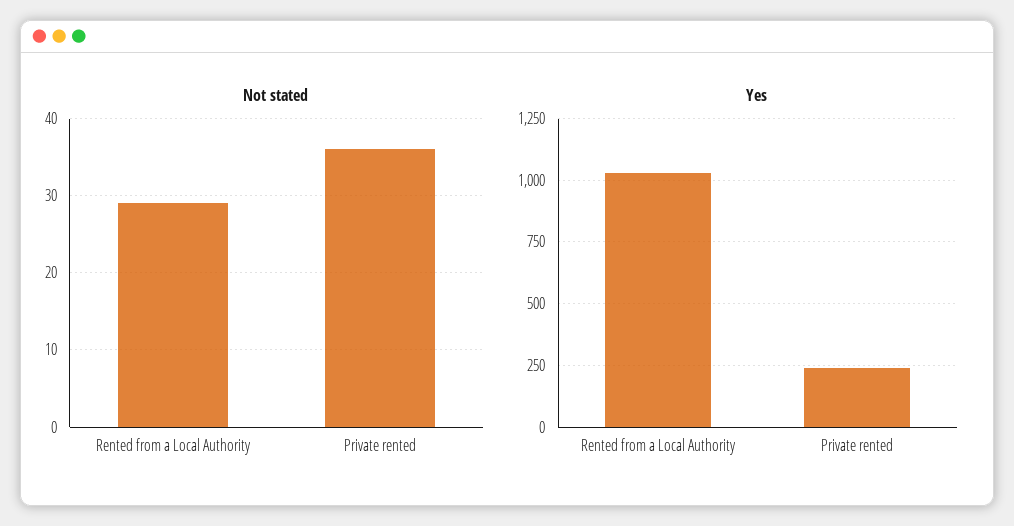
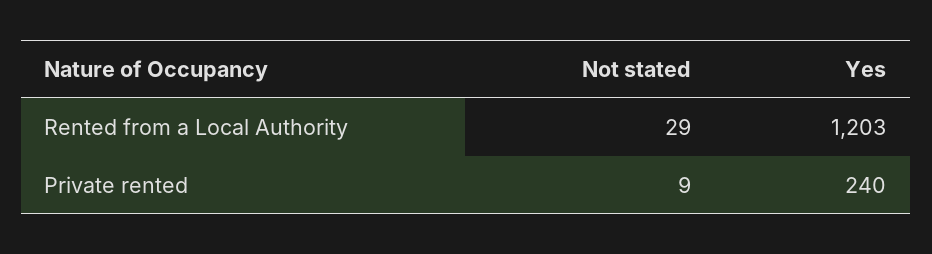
Not stated, Private rented: 36 -> 9
Yes, Rented from a Local Authority: 1025 -> 1203

